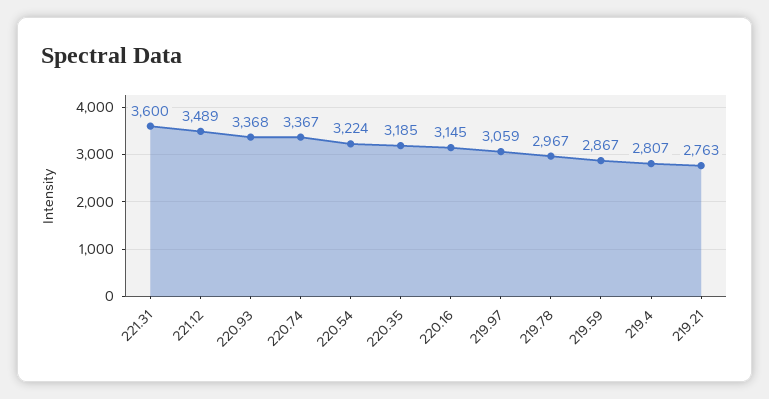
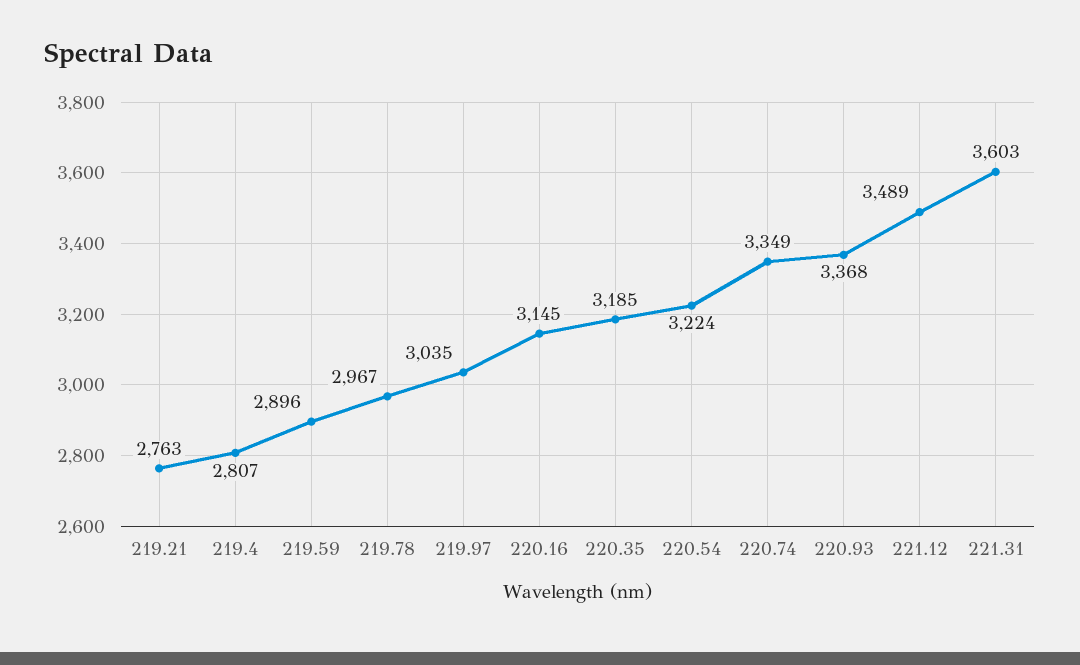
221.31: 3600 -> 3603
220.74: 3367 -> 3349
219.97: 3059 -> 3035
219.59: 2867 -> 2896

